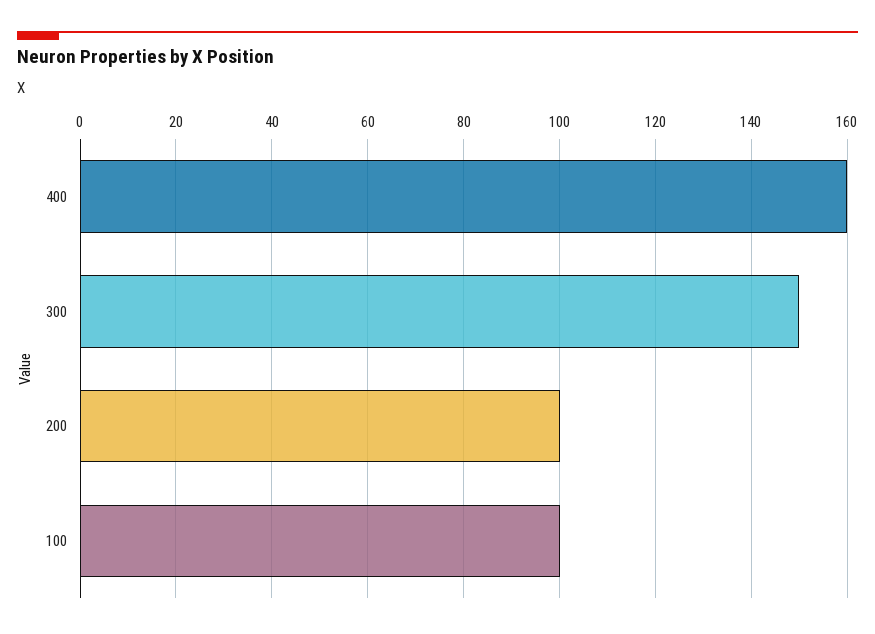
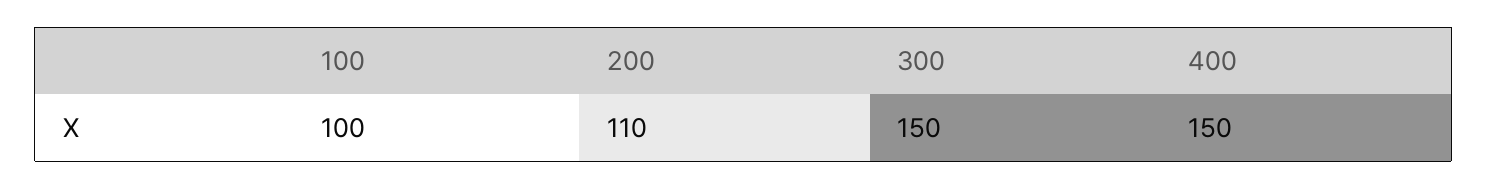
400: 160 -> 150
200: 100 -> 110

